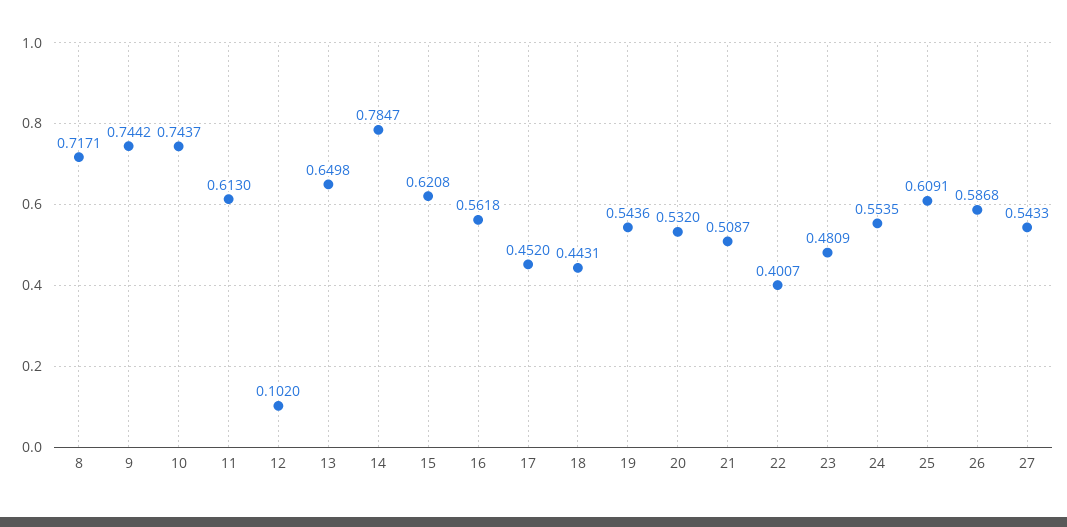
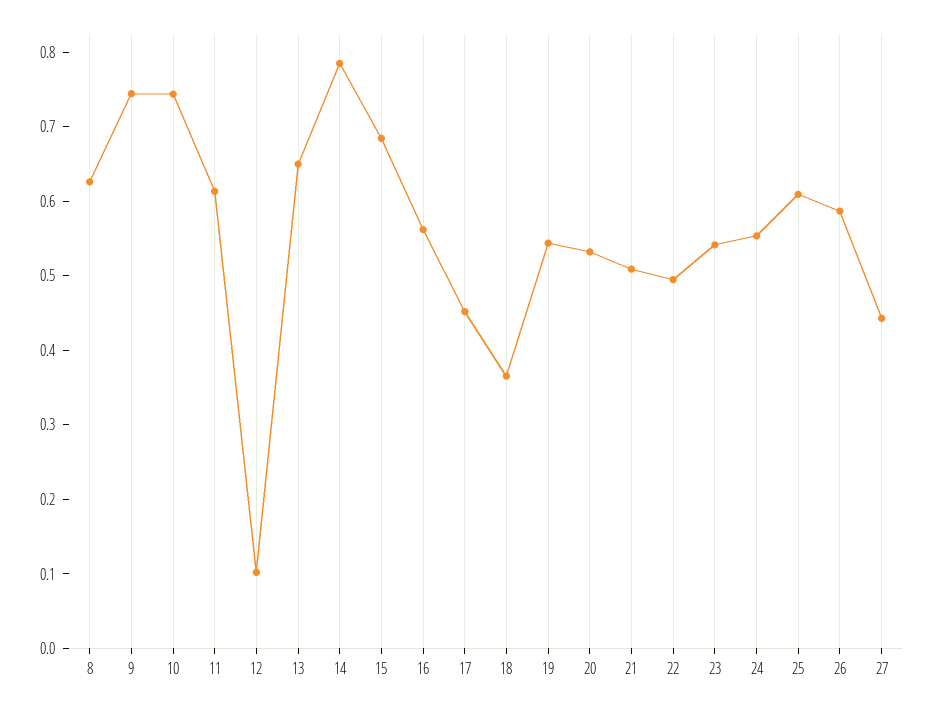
8: 0.7171 -> 0.62
15: 0.6208 -> 0.68
18: 0.4431 -> 0.36
22: 0.4007 -> 0.5
23: 0.4809 -> 0.54
27: 0.5433 -> 0.44

